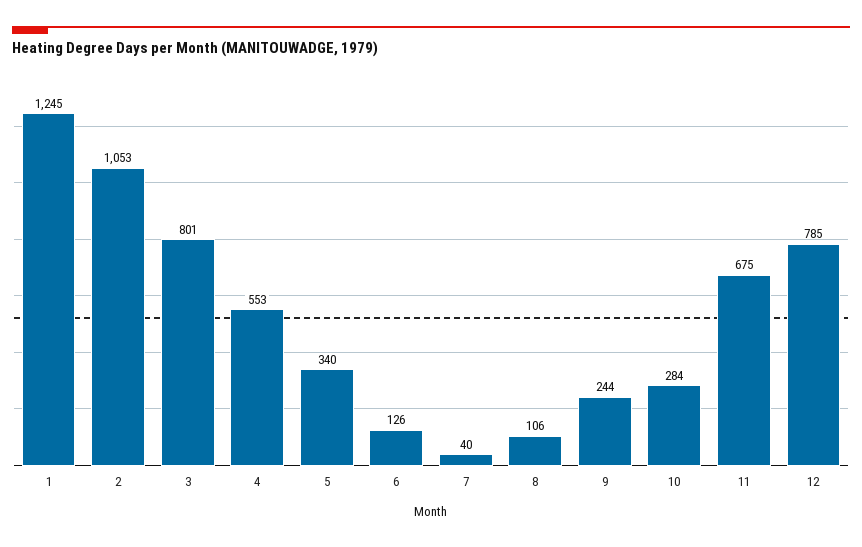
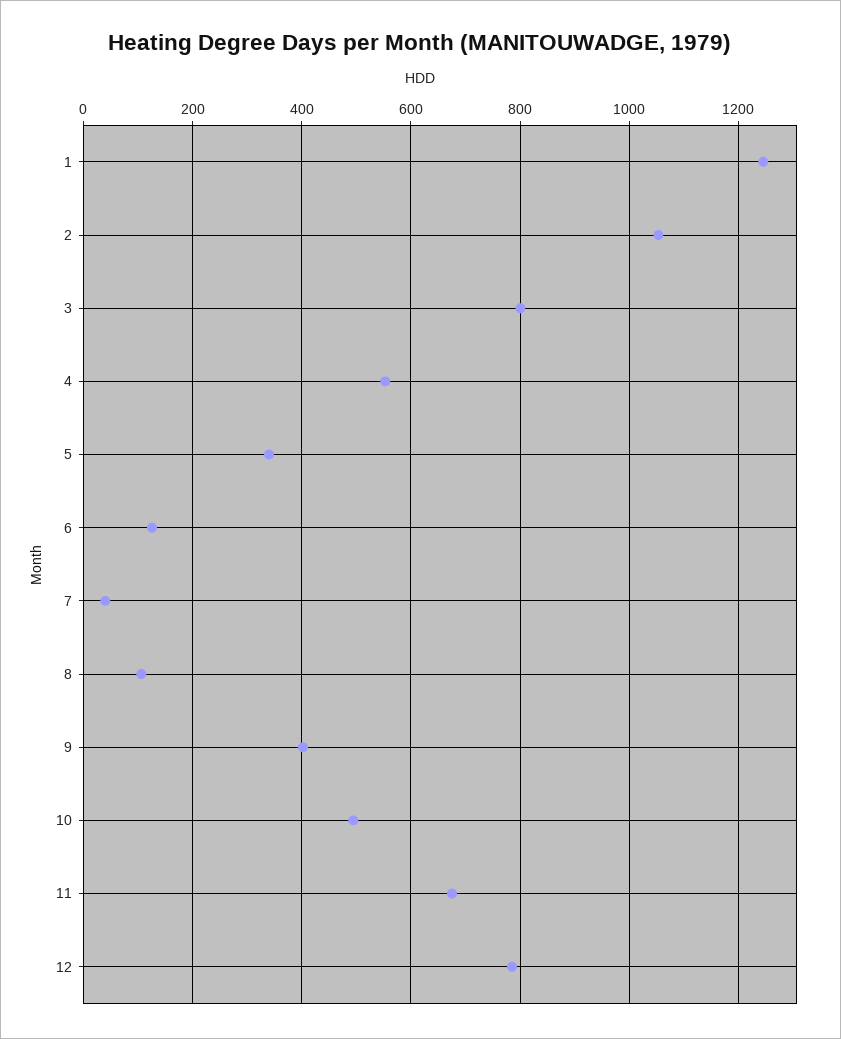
9: 244 -> 400
10: 284 -> 500

